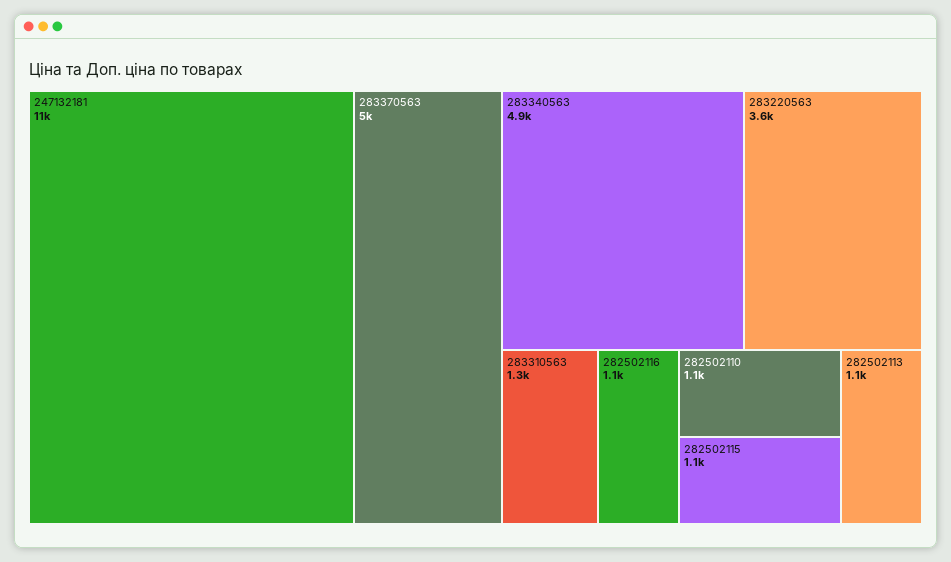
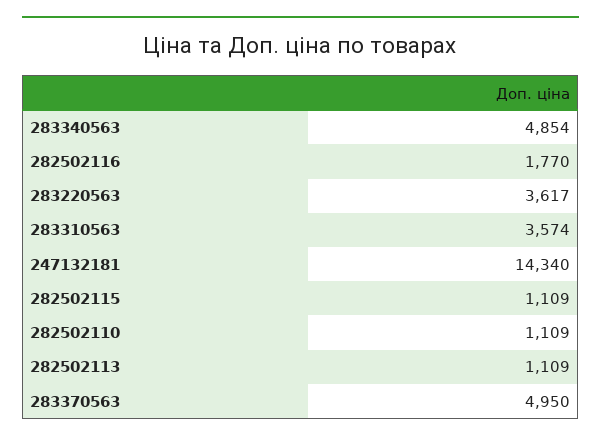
247132181: 11000 -> 14340
283310563: 1300 -> 3574
282502116: 1100 -> 1770

